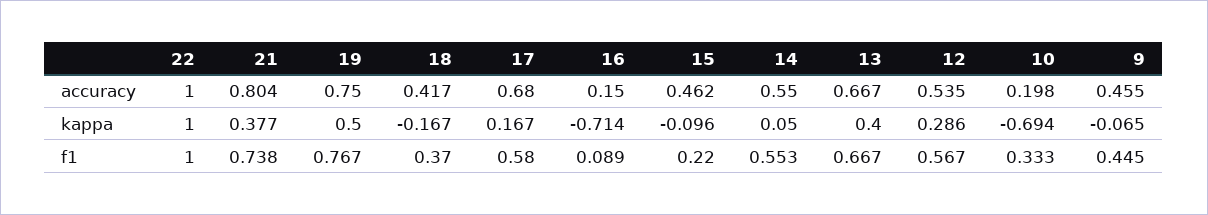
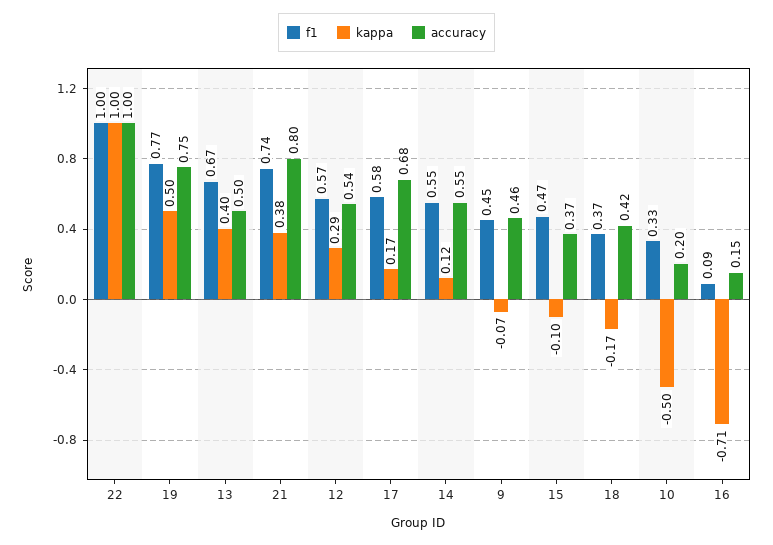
accuracy, 15: 0.462 -> 0.37
accuracy, 13: 0.667 -> 0.5
kappa, 14: 0.05 -> 0.12
kappa, 10: -0.694 -> -0.5
f1, 15: 0.22 -> 0.47

